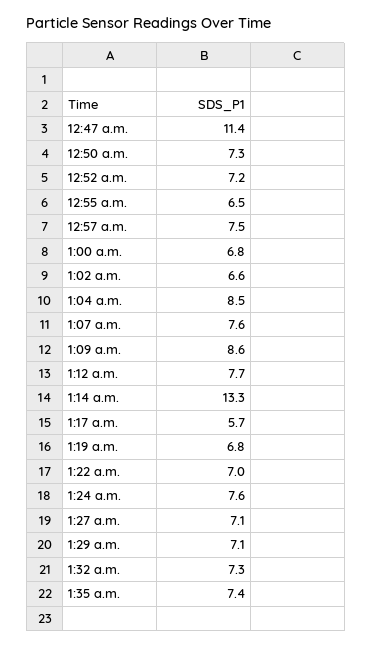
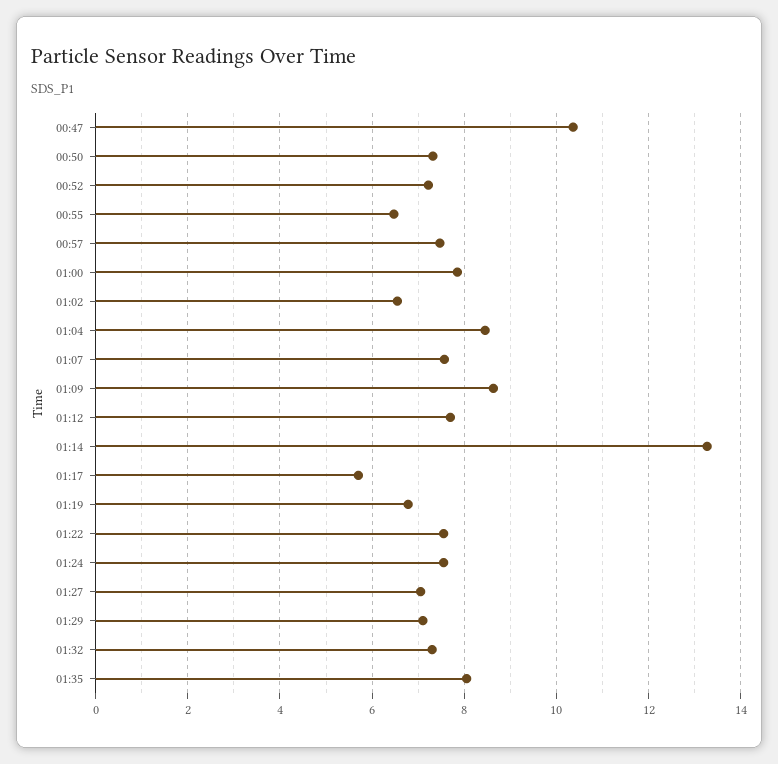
12:47 a.m.: 11.4 -> 10.4
1:00 a.m.: 6.8 -> 7.8
1:22 a.m.: 7 -> 7.6
1:35 a.m.: 7.4 -> 8

